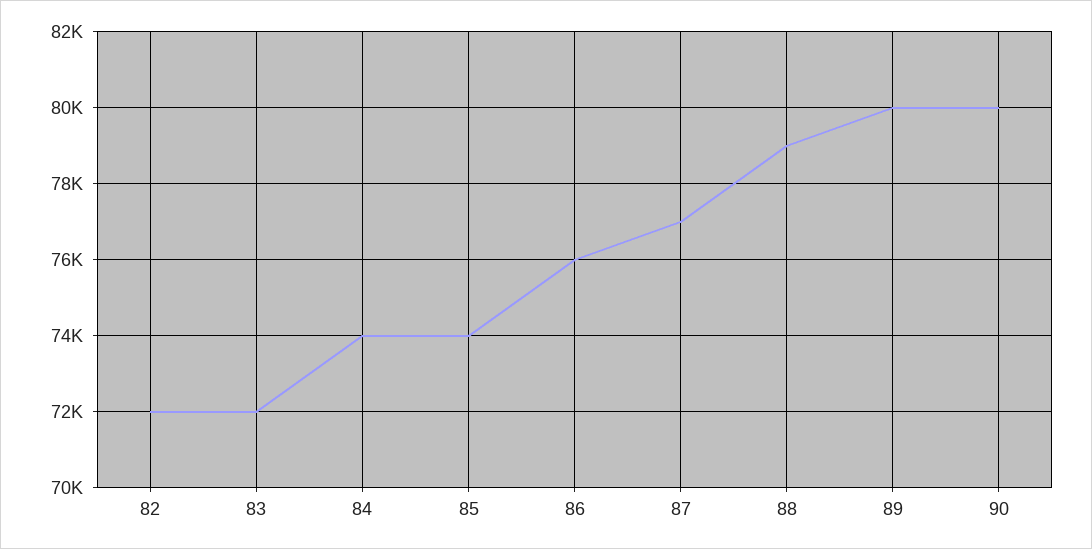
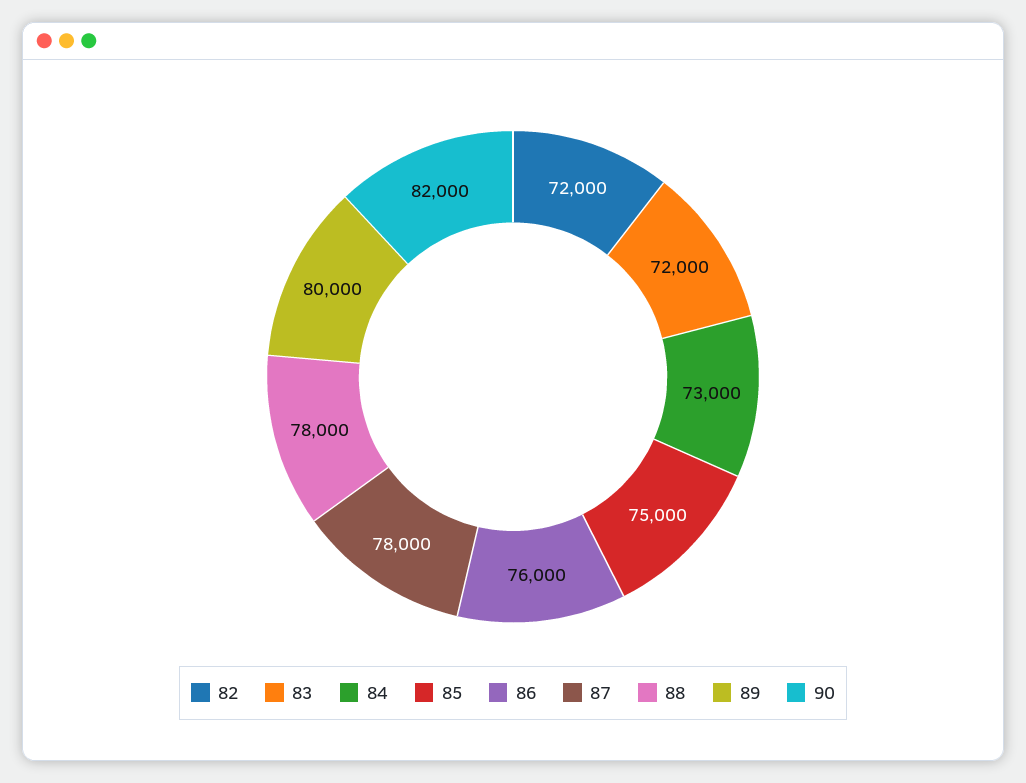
84: 74000 -> 73000
85: 74000 -> 75000
87: 77000 -> 78000
88: 79000 -> 78000
90: 80000 -> 82000

